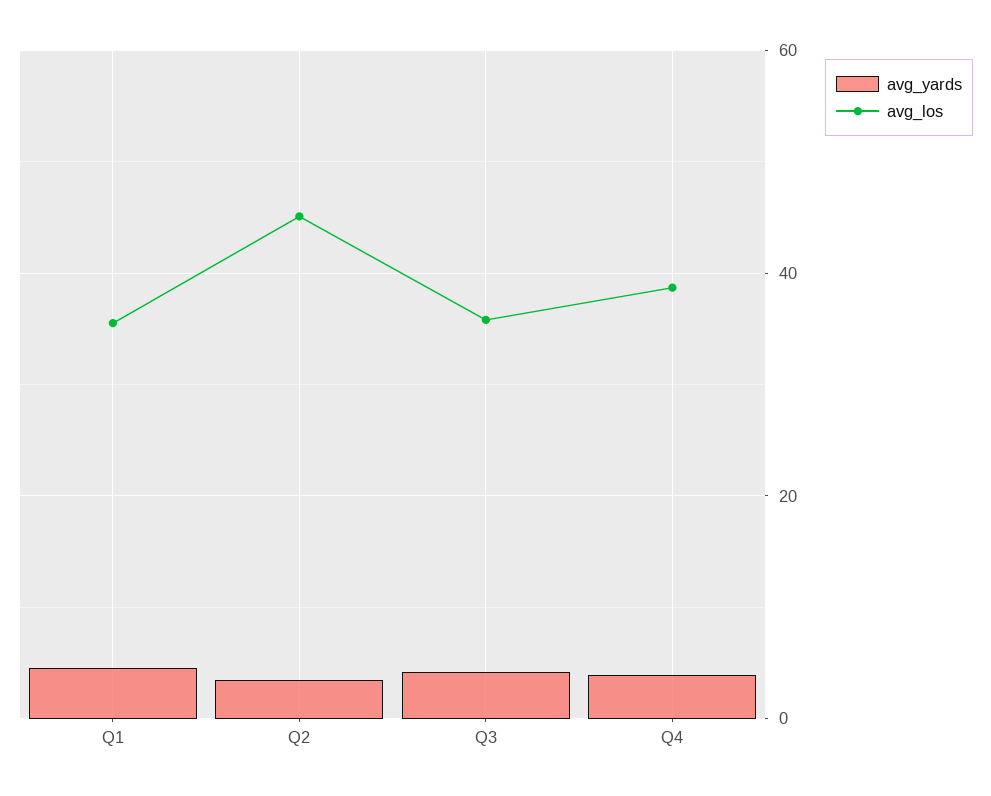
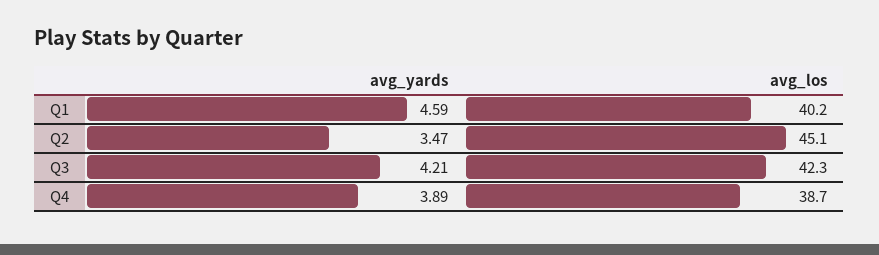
avg_los, Q1: 36 -> 40.2
avg_los, Q3: 36 -> 42.3

